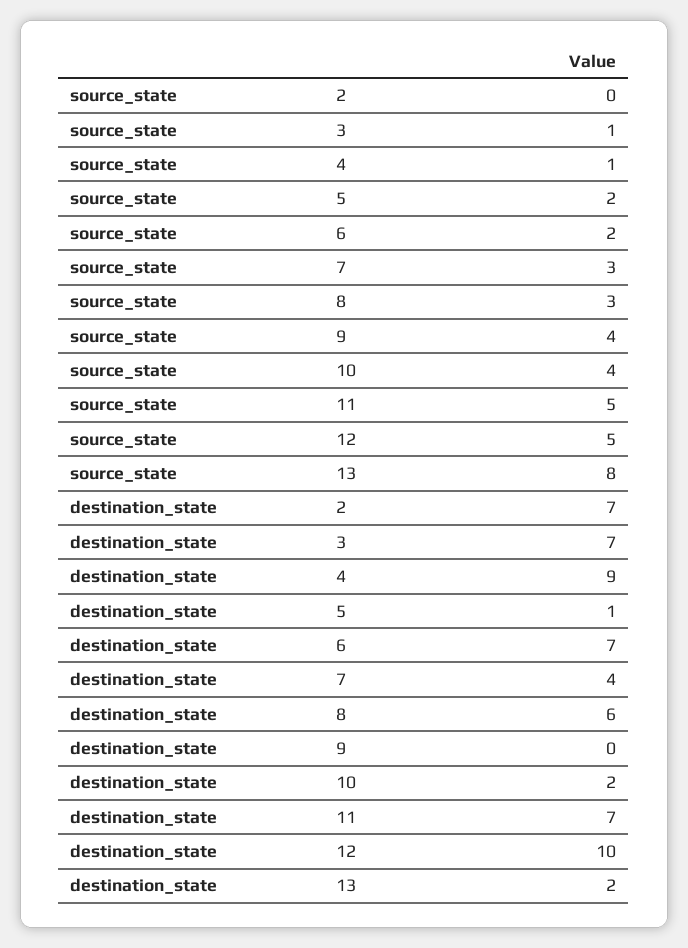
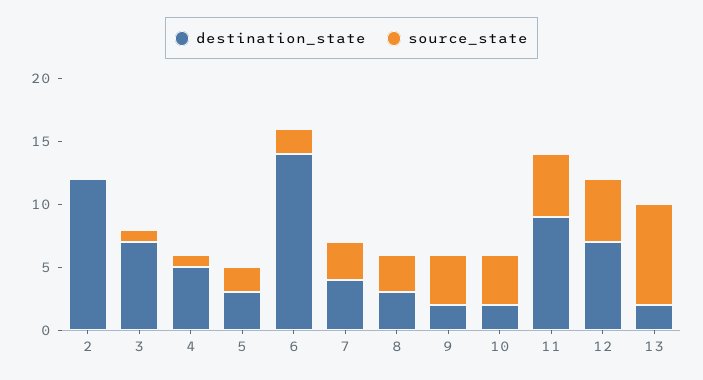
destination_state, 2: 7 -> 12
destination_state, 4: 9 -> 5
destination_state, 5: 1 -> 3
destination_state, 6: 7 -> 14
destination_state, 8: 6 -> 3
destination_state, 9: 0 -> 2
destination_state, 11: 7 -> 9
destination_state, 12: 10 -> 7

